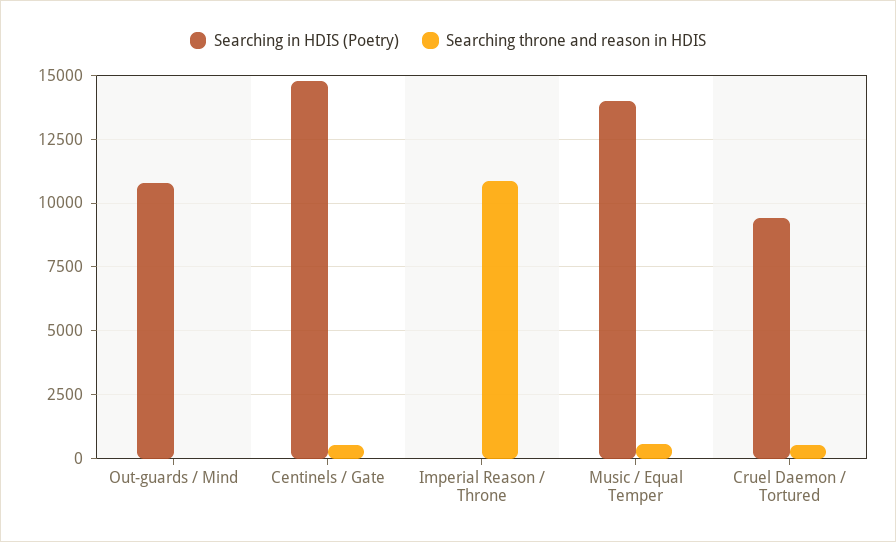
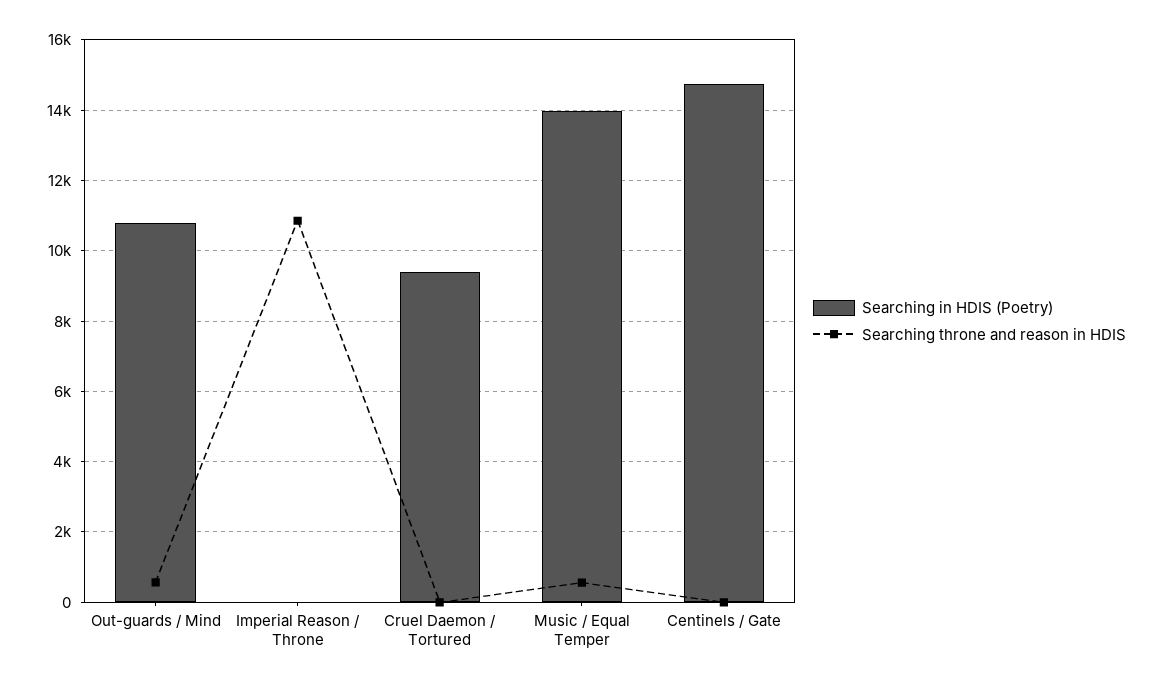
Searching throne and reason in HDIS, Out-guards / Mind: 0 -> 600
Searching throne and reason in HDIS, Centinels / Gate: 500 -> 0
Searching throne and reason in HDIS, Cruel Daemon / Tortured: 500 -> 0

